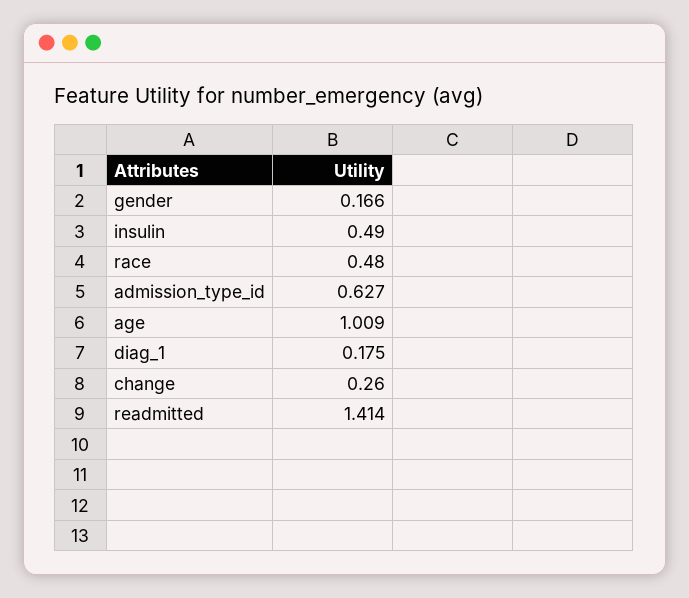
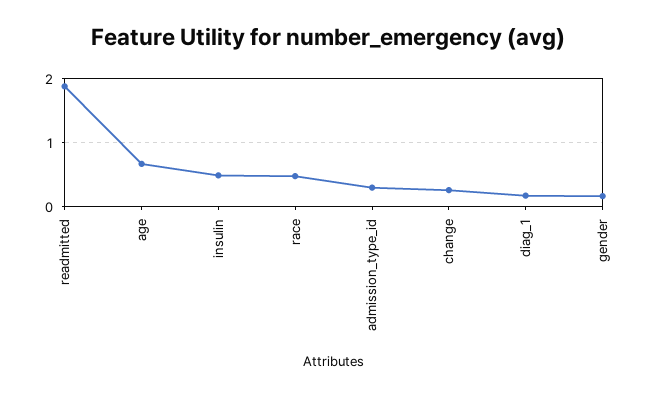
admission_type_id: 0.627 -> 0.3
age: 1.009 -> 0.7
readmitted: 1.414 -> 1.9

